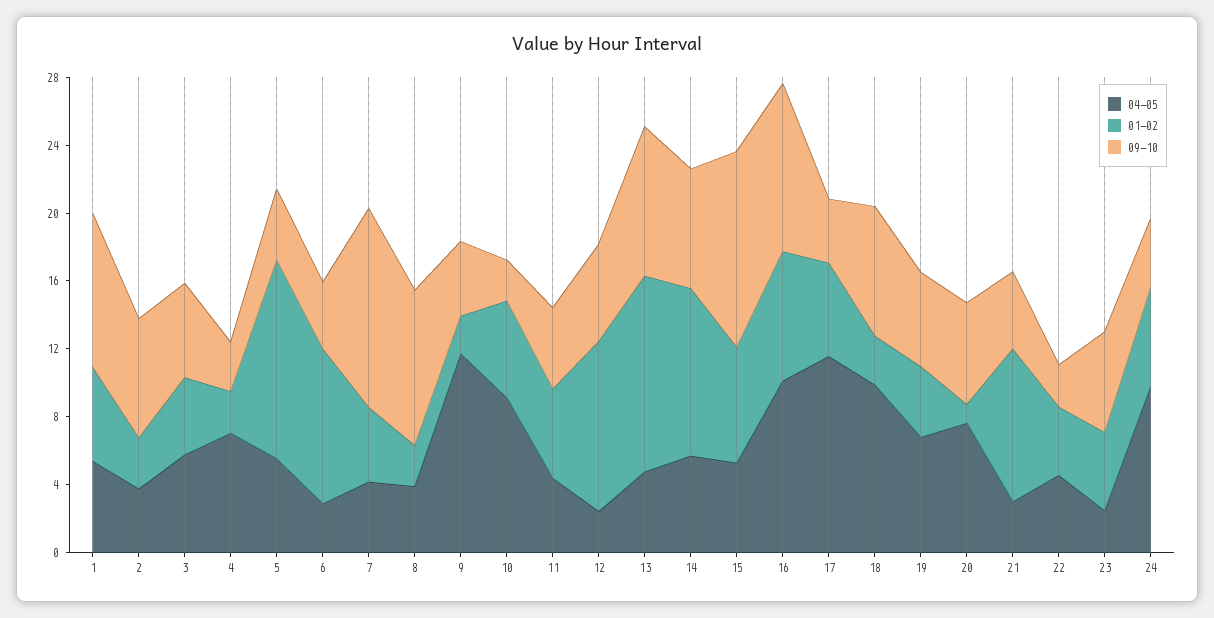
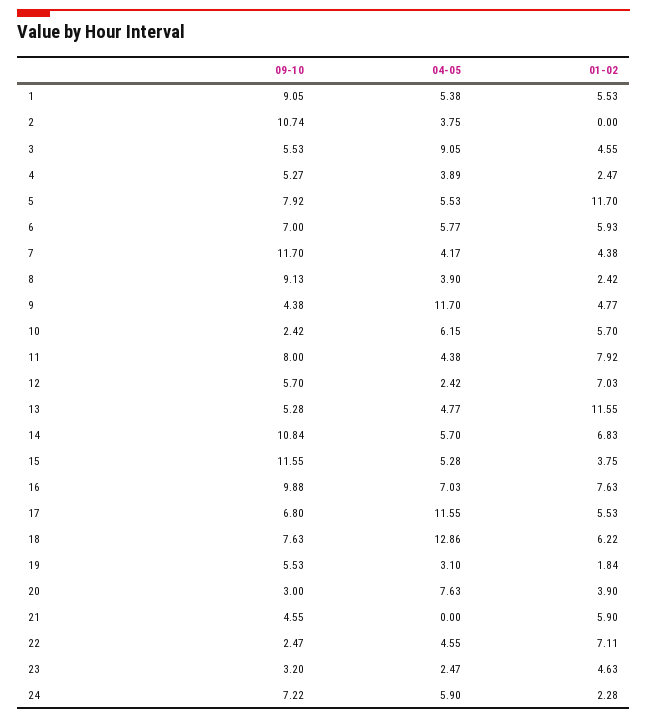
01-02, 2: 3 -> 0
09-10, 2: 7 -> 10.74
04-05, 3: 6 -> 9.05
04-05, 4: 7 -> 3.89
09-10, 4: 3 -> 5.27
09-10, 5: 4 -> 7.92
04-05, 6: 3 -> 5.77
01-02, 6: 9 -> 5.93
09-10, 6: 4 -> 7
01-02, 9: 2 -> 4.77
04-05, 10: 9 -> 6.15
01-02, 11: 5 -> 7.92
09-10, 11: 5 -> 8
01-02, 12: 10 -> 7.03
09-10, 13: 9 -> 5.28
01-02, 14: 10 -> 6.83
09-10, 14: 7 -> 10.84
01-02, 15: 7 -> 3.75
04-05, 16: 10 -> 7.03
09-10, 17: 4 -> 6.8
04-05, 18: 10 -> 12.86
01-02, 18: 3 -> 6.22
04-05, 19: 7 -> 3.1
01-02, 19: 4 -> 1.84
01-02, 20: 1 -> 3.9
09-10, 20: 6 -> 3
04-05, 21: 3 -> 0
01-02, 21: 9 -> 5.9
01-02, 22: 4 -> 7.11
09-10, 23: 6 -> 3.2
04-05, 24: 10 -> 5.9
01-02, 24: 6 -> 2.28
09-10, 24: 4 -> 7.22

